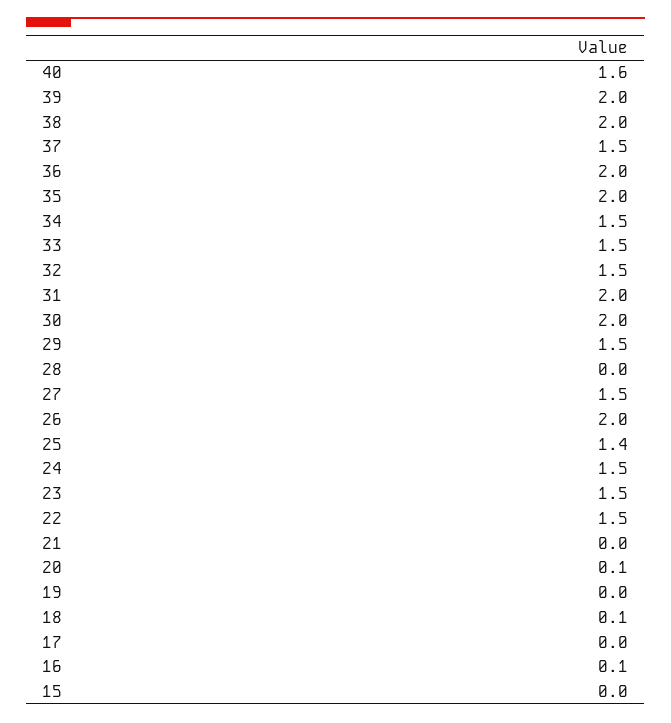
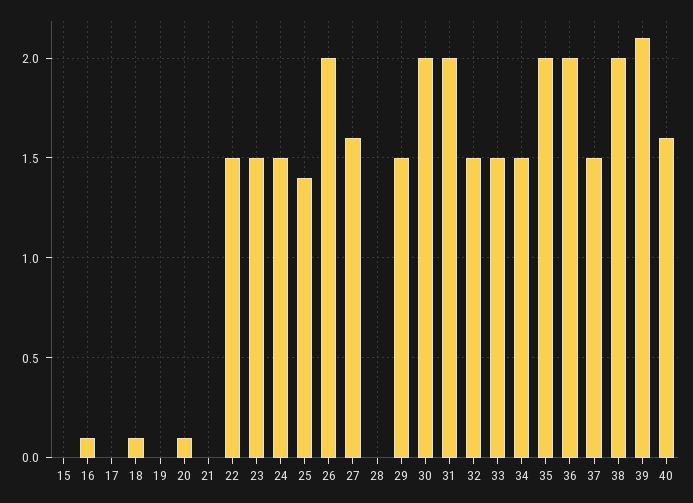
39: 2 -> 2.1
27: 1.5 -> 1.6

